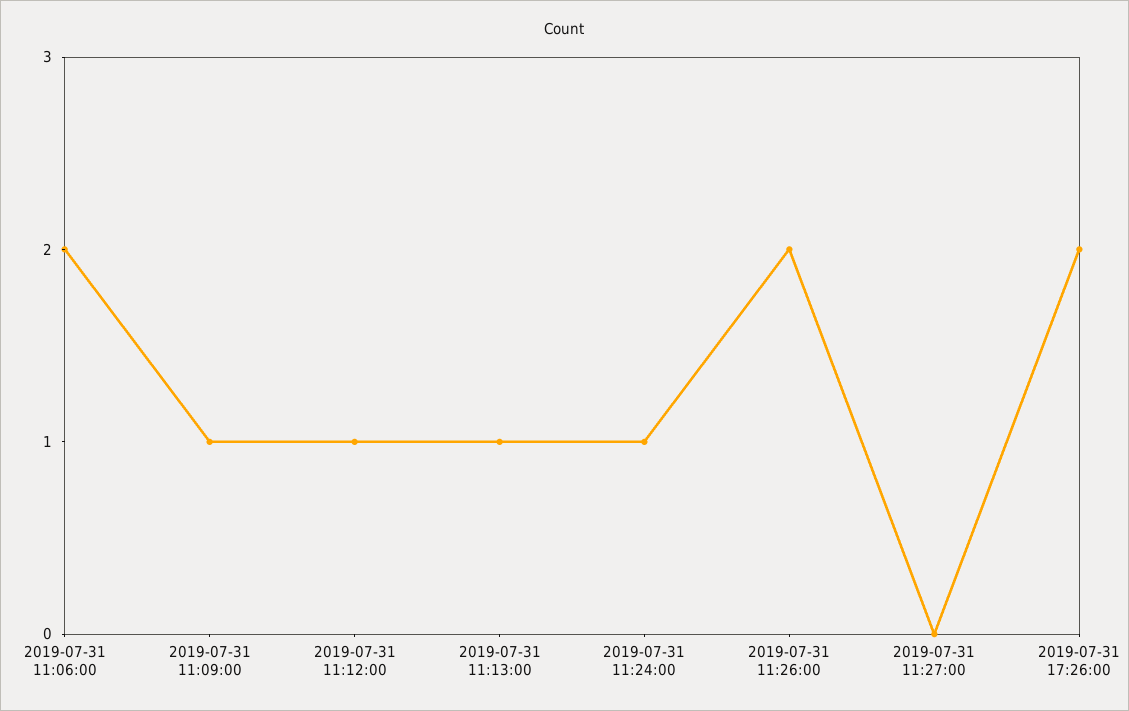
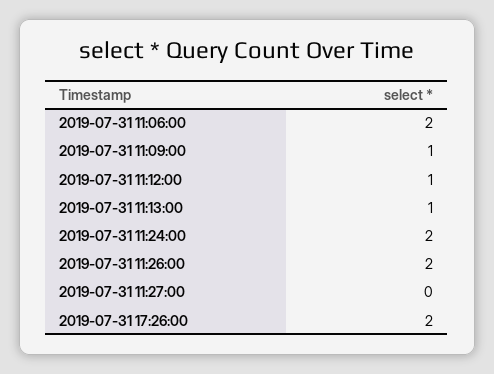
2019-07-31 11:24:00: 1 -> 2

